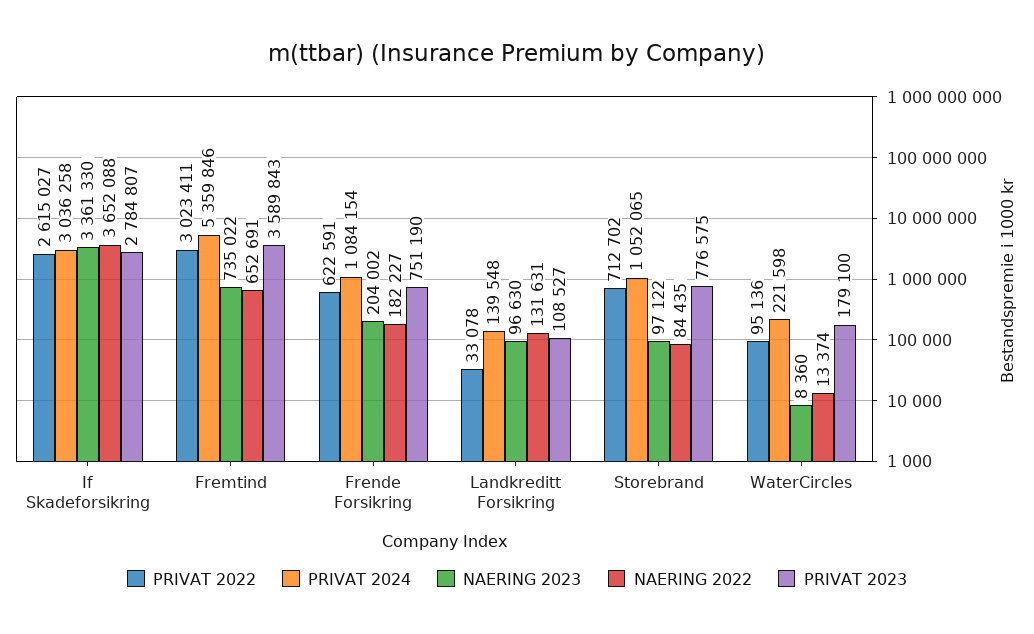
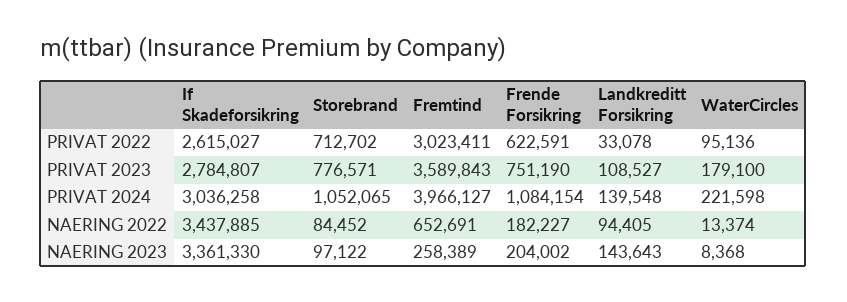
NAERING 2022, If Skadeforsikring: 3652088 -> 3437885
PRIVAT 2024, Fremtind: 5359846 -> 3966127
NAERING 2023, Fremtind: 735022 -> 258389
NAERING 2023, Landkreditt Forsikring: 96630 -> 143643
NAERING 2022, Landkreditt Forsikring: 131631 -> 94405
NAERING 2022, Storebrand: 84435 -> 84452
PRIVAT 2023, Storebrand: 776575 -> 776571
NAERING 2023, WaterCircles: 8360 -> 8368

